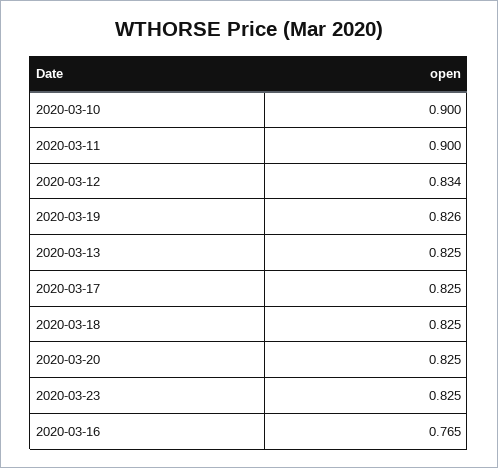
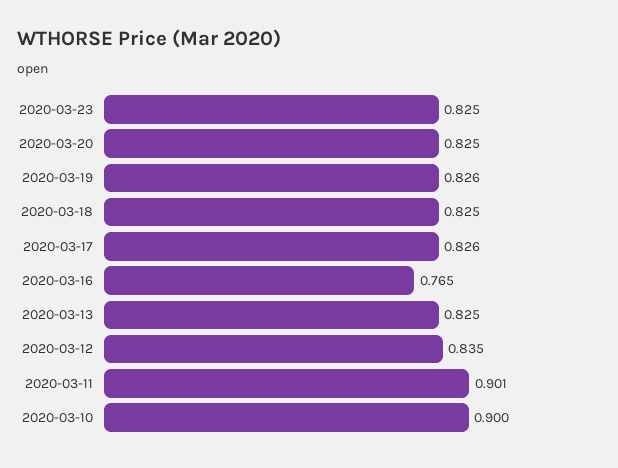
2020-03-11: 0.9 -> 0.901
2020-03-12: 0.834 -> 0.835
2020-03-17: 0.825 -> 0.826

